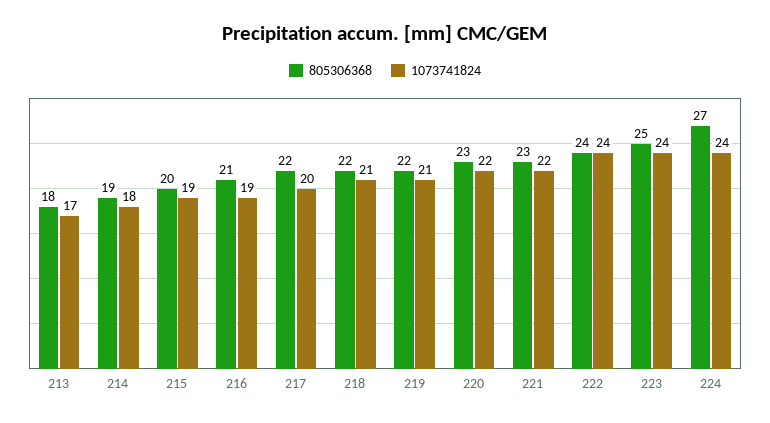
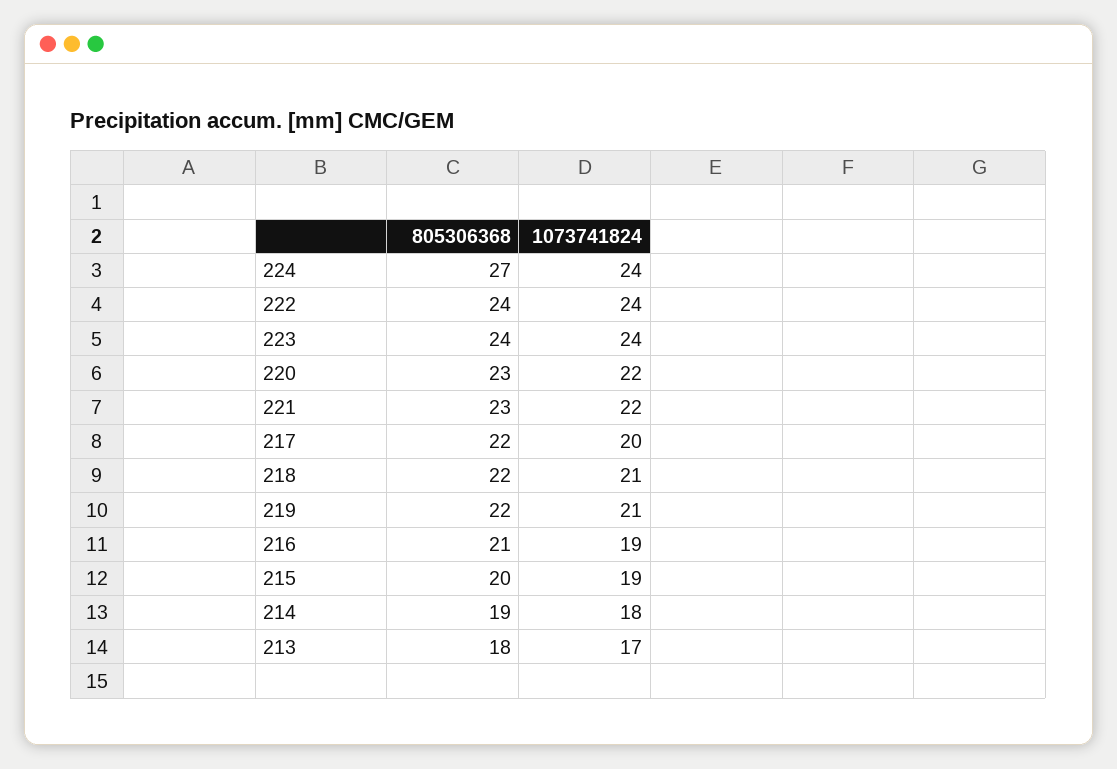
805306368, 223: 25 -> 24

